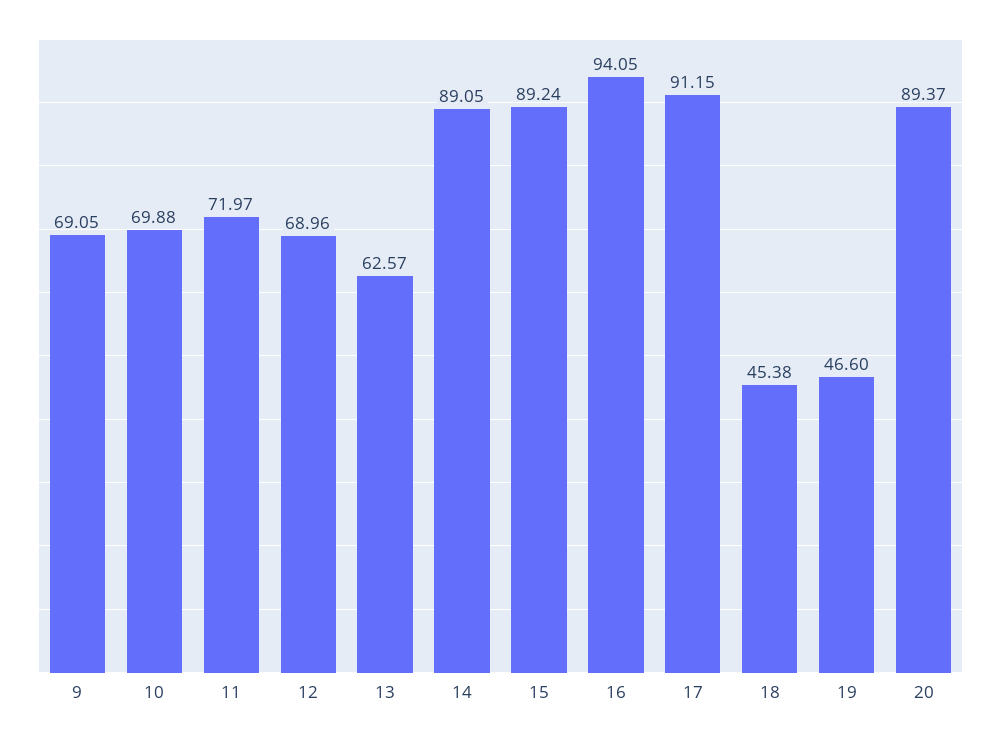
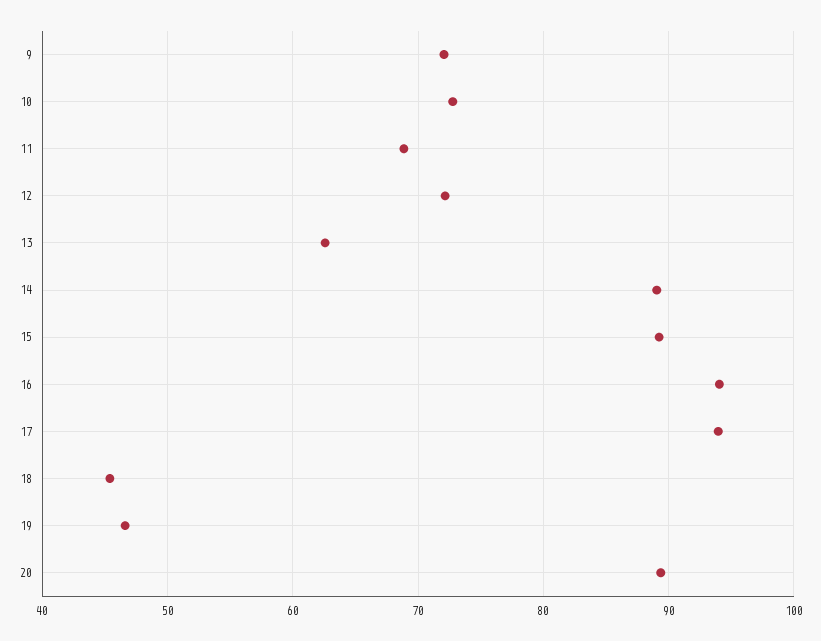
9: 69.05 -> 72
10: 69.88 -> 73
11: 71.97 -> 69
12: 68.96 -> 72
17: 91.15 -> 94

